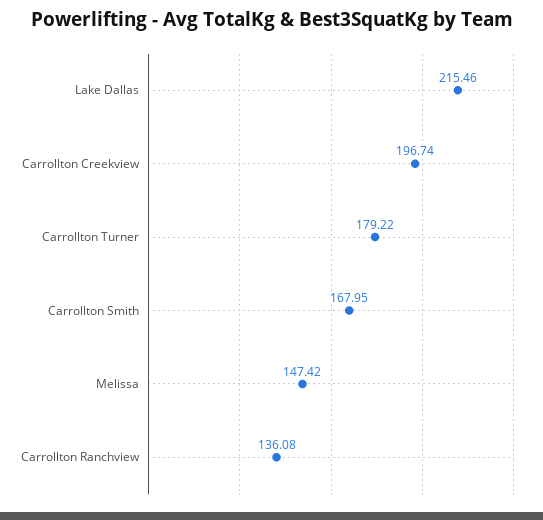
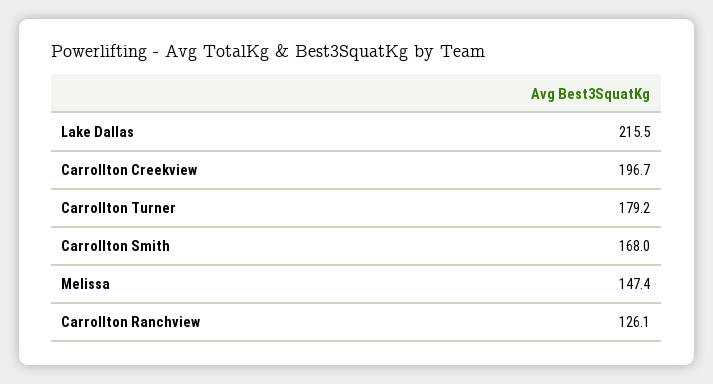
Carrollton Ranchview: 136.08 -> 126.1

